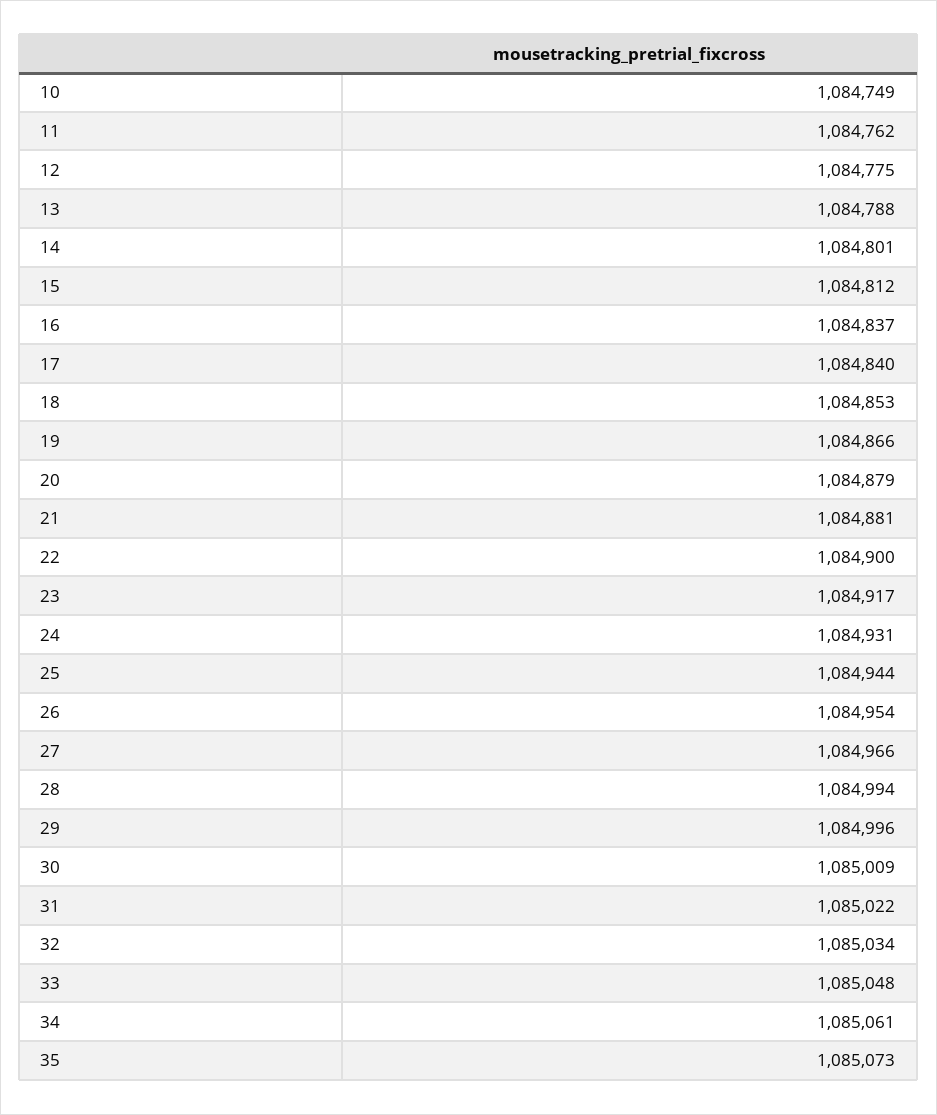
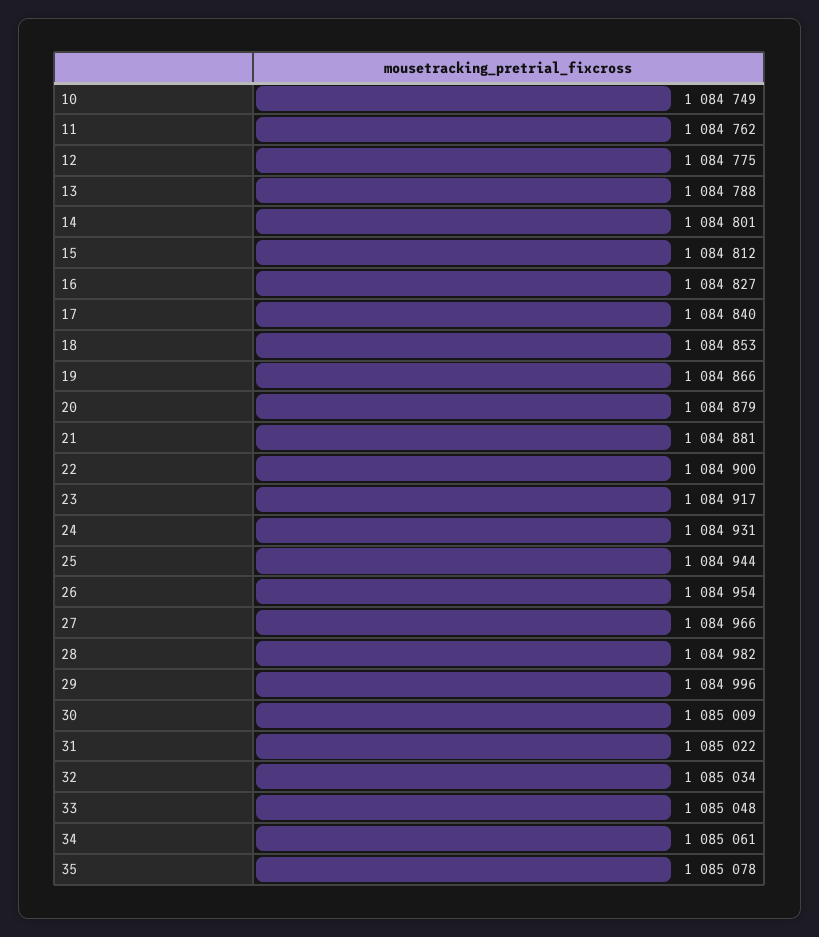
16: 1084837 -> 1084827
28: 1084994 -> 1084982
35: 1085073 -> 1085078

